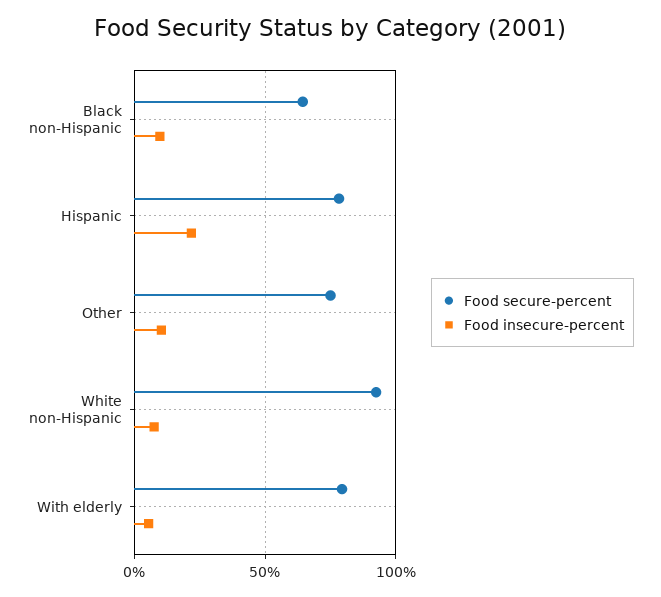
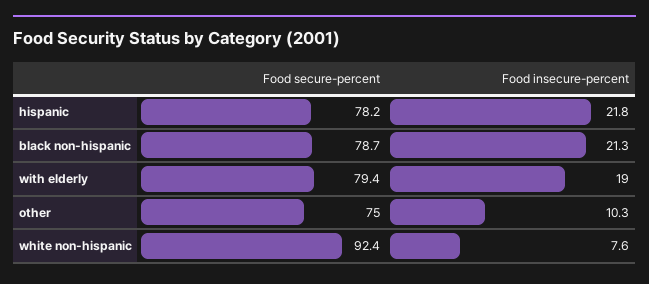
Food secure-percent, Black non-Hispanic: 65 -> 78.7
Food insecure-percent, Black non-Hispanic: 10 -> 21.3
Food insecure-percent, With elderly: 5 -> 19

